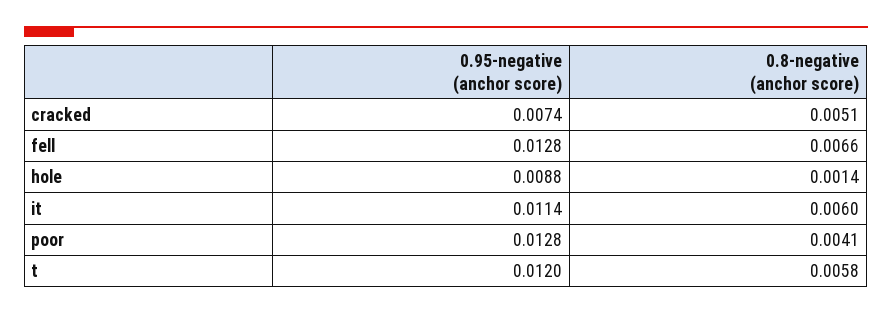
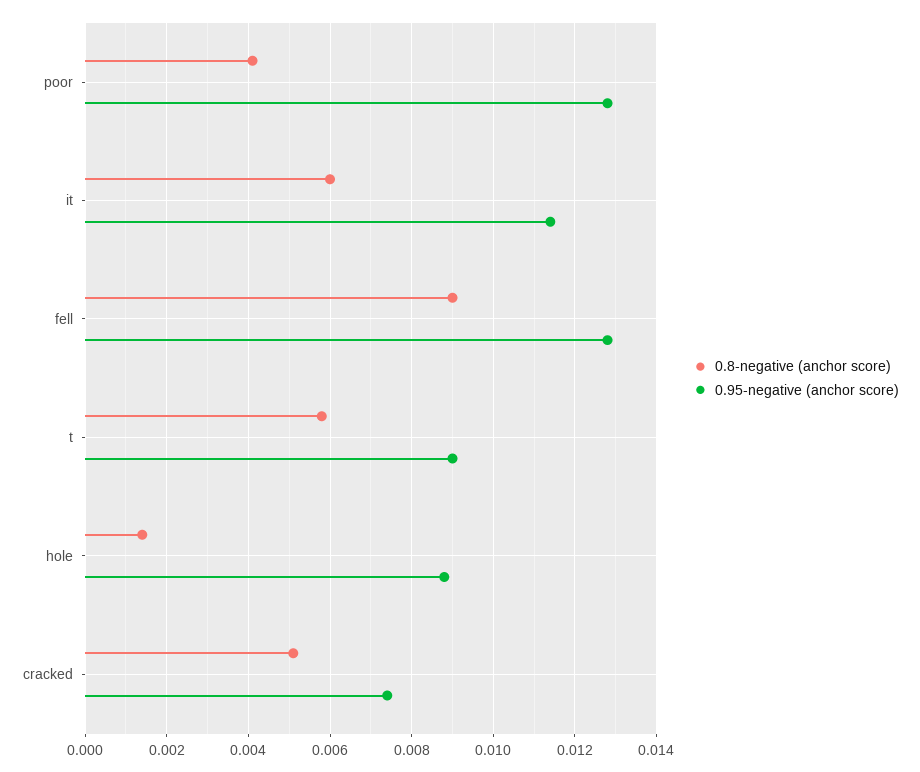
0.8-negative (anchor score), fell: 0.0066 -> 0.009
0.95-negative (anchor score), t: 0.012 -> 0.009

